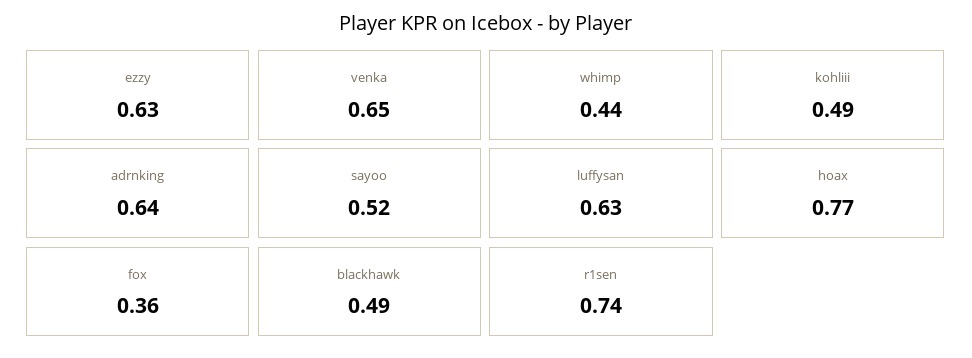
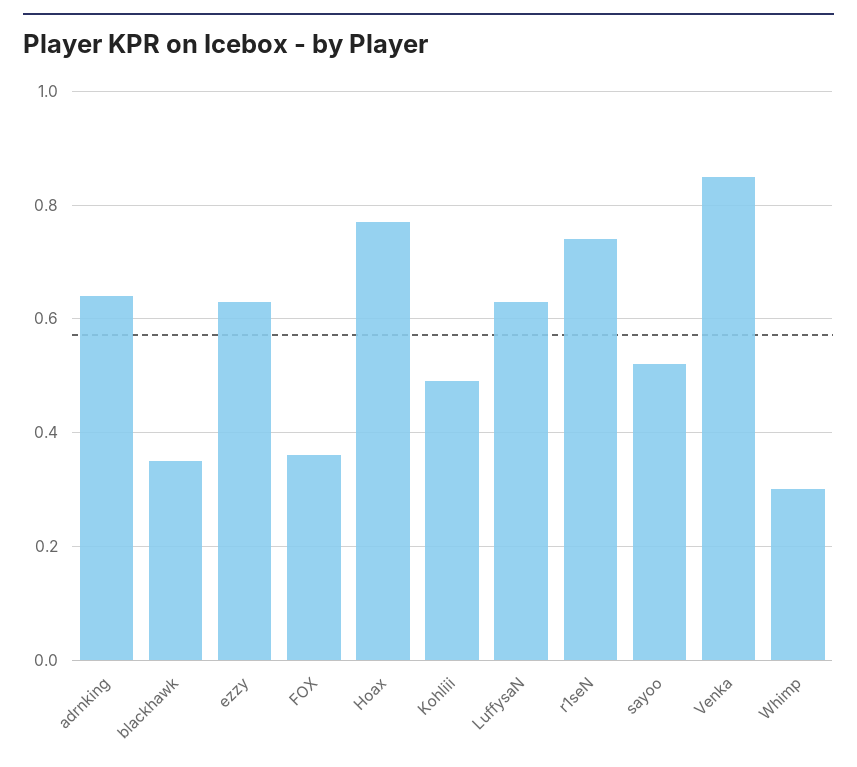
venka: 0.65 -> 0.85
whimp: 0.44 -> 0.3
blackhawk: 0.49 -> 0.35

